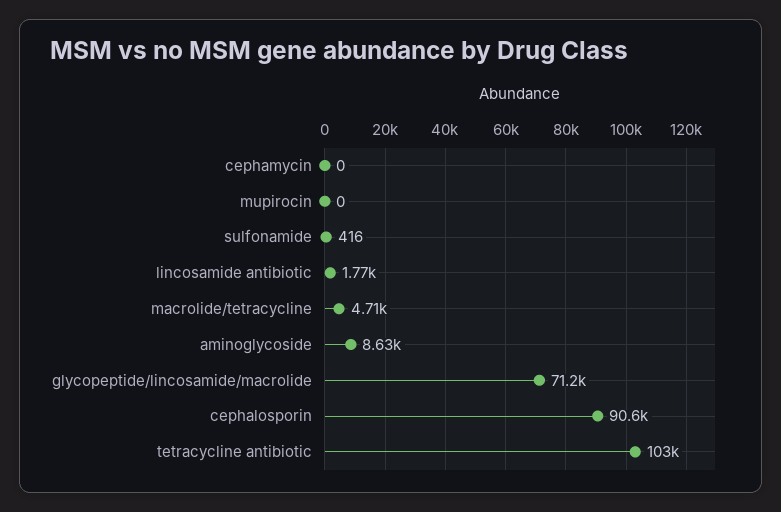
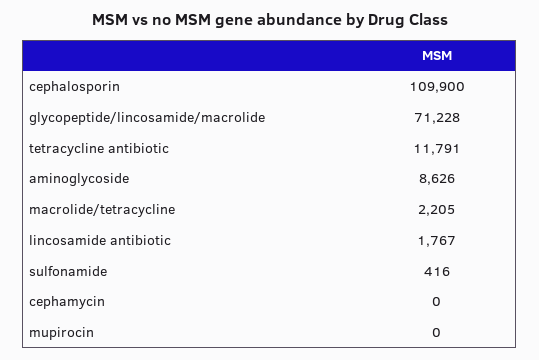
macrolide/tetracycline: 4710 -> 2205
cephalosporin: 90600 -> 109900
tetracycline antibiotic: 103000 -> 11791

